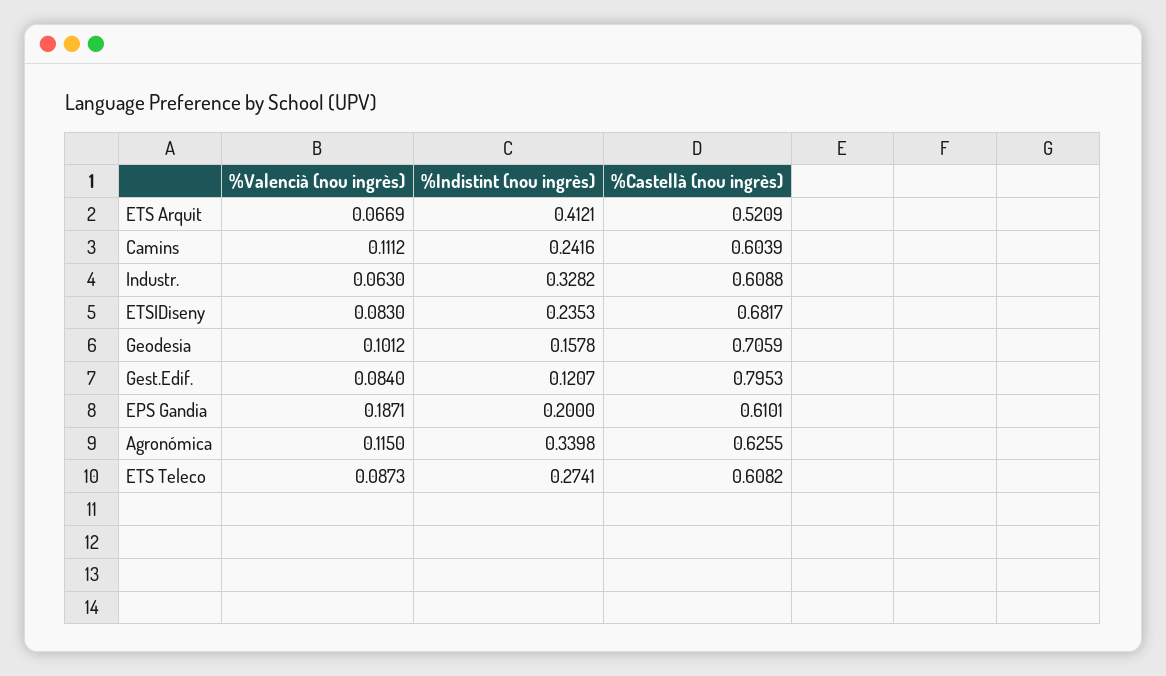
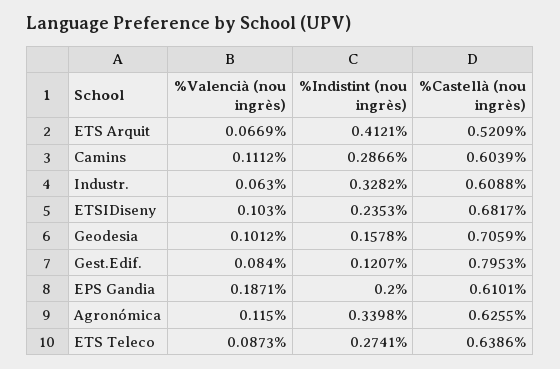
%Indistint (nou ingrès), Camins: 0.2416 -> 0.2866
%Valencià (nou ingrès), ETSIDiseny: 0.083 -> 0.103
%Castellà (nou ingrès), ETS Teleco: 0.6082 -> 0.6386

